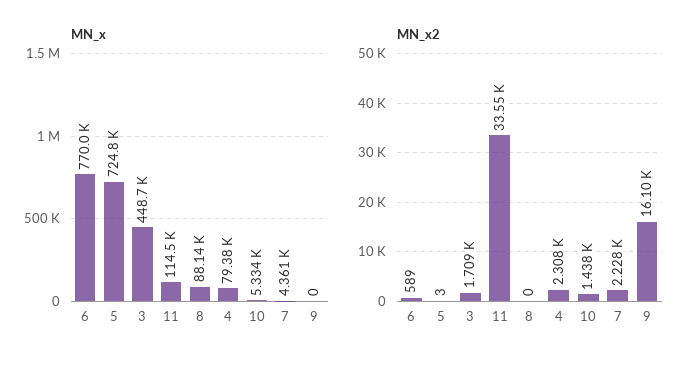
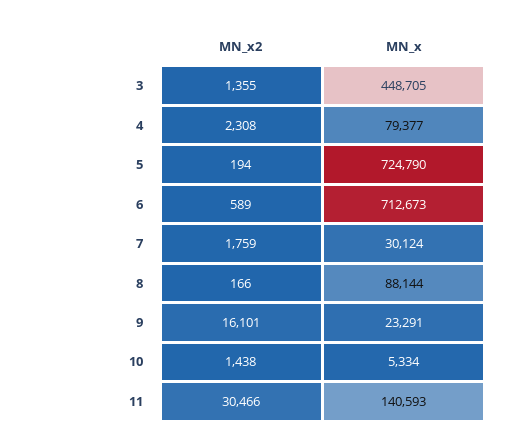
MN_x, 6: 770000 -> 712673
MN_x, 11: 114500 -> 140593
MN_x, 7: 4361 -> 30124
MN_x, 9: 0 -> 23291
MN_x2, 5: 3 -> 194
MN_x2, 3: 1709 -> 1355
MN_x2, 11: 33550 -> 30466
MN_x2, 8: 0 -> 166
MN_x2, 7: 2228 -> 1759

